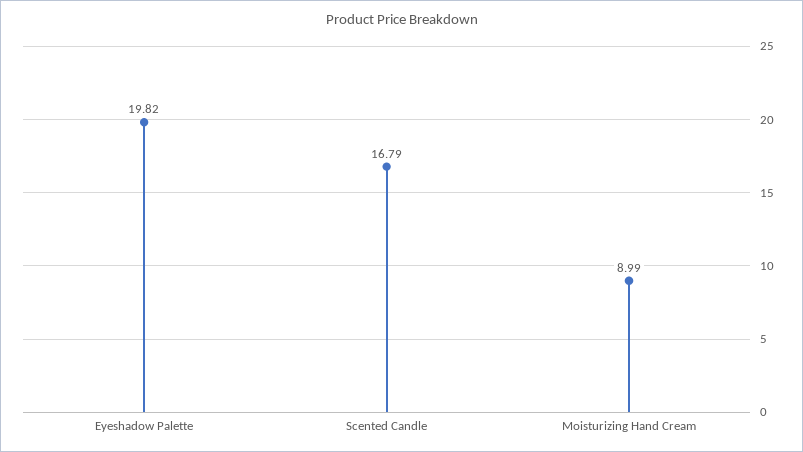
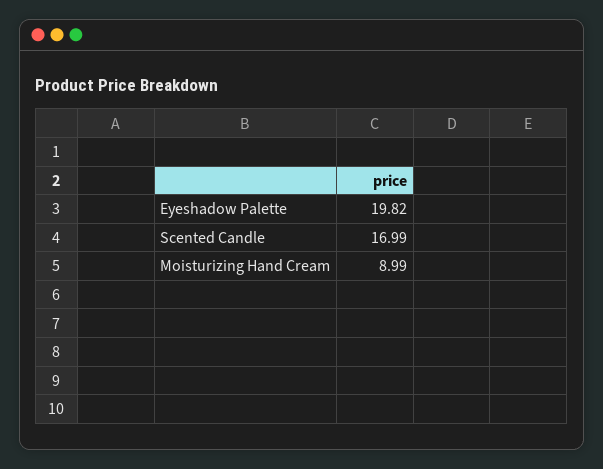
Scented Candle: 16.79 -> 16.99

